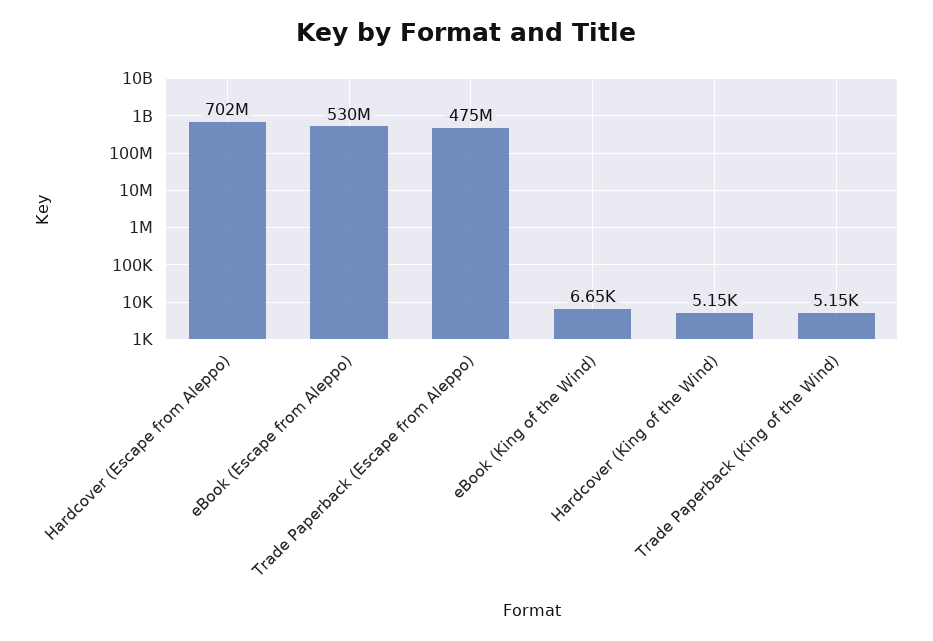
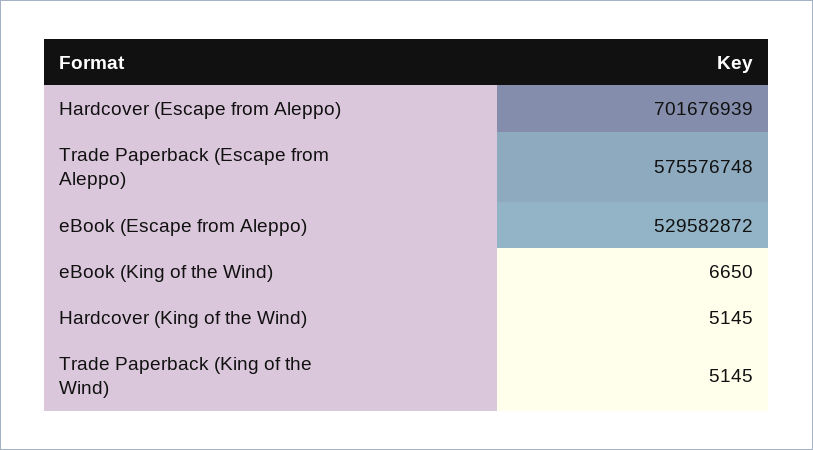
Trade Paperback (Escape from Aleppo): 475000000 -> 575576748

